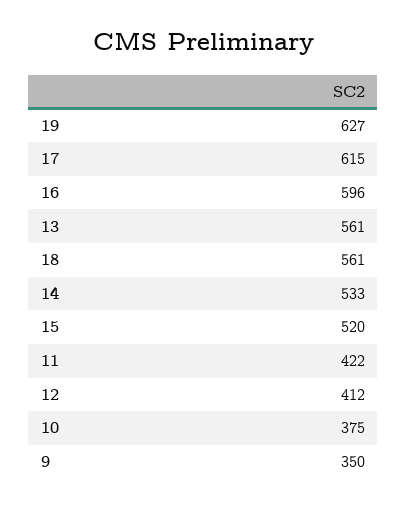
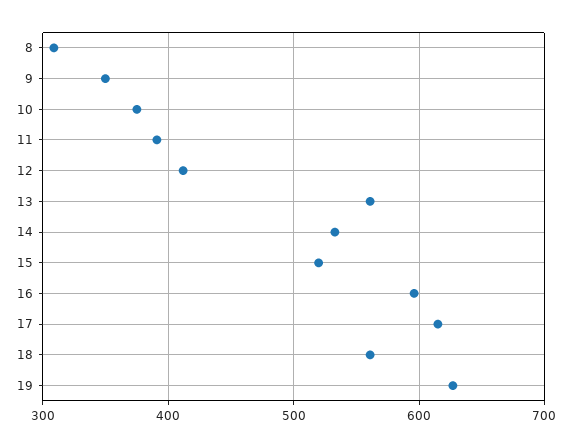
11: 422 -> 390
8: none -> 310

